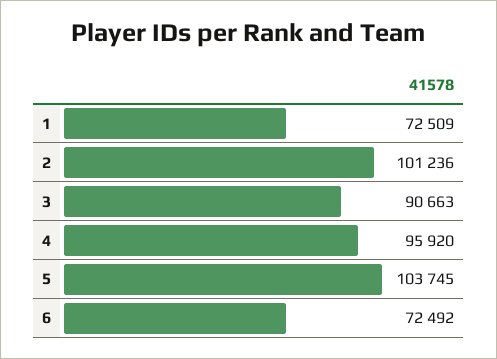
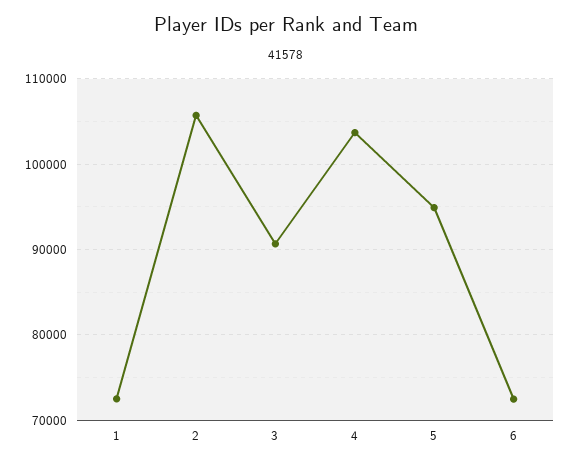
2: 101236 -> 106000
4: 95920 -> 104000
5: 103745 -> 95000

